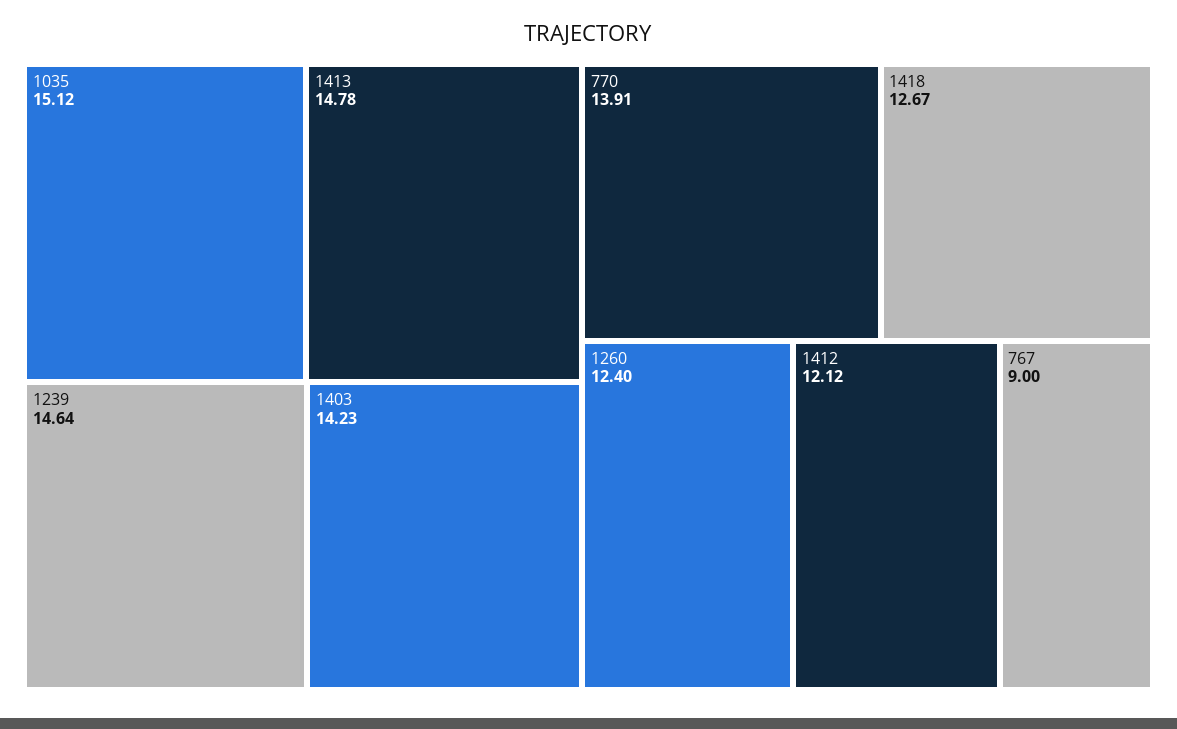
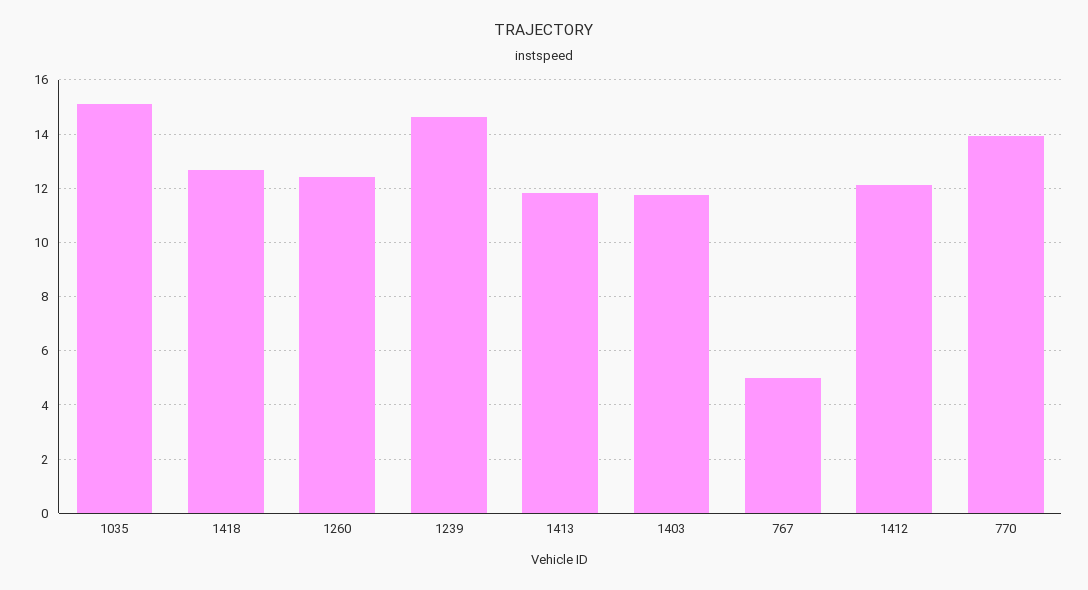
1413: 14.78 -> 11.75
1403: 14.23 -> 11.75
767: 9 -> 5

